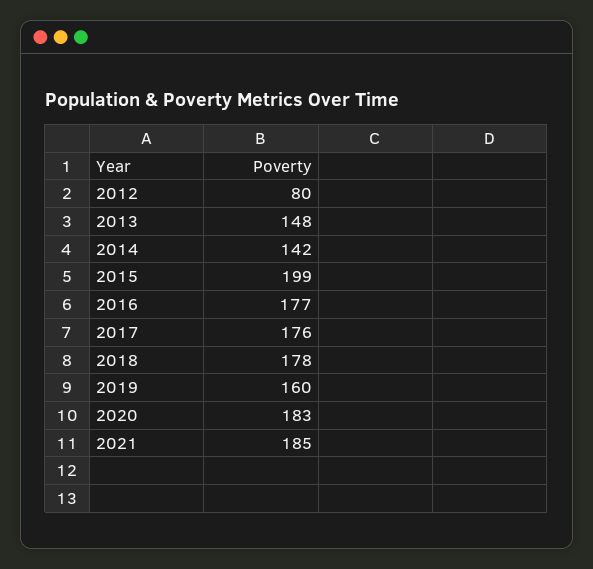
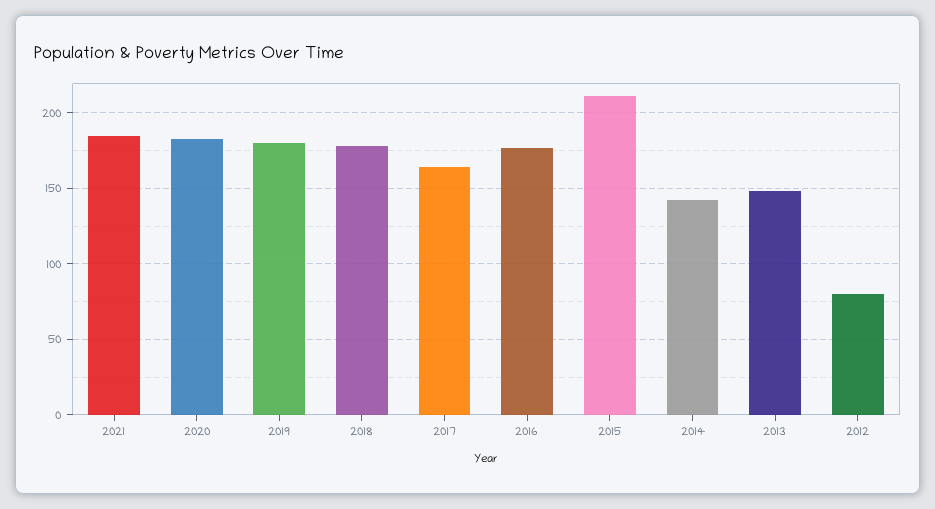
2015: 199 -> 210
2017: 176 -> 165
2019: 160 -> 180

